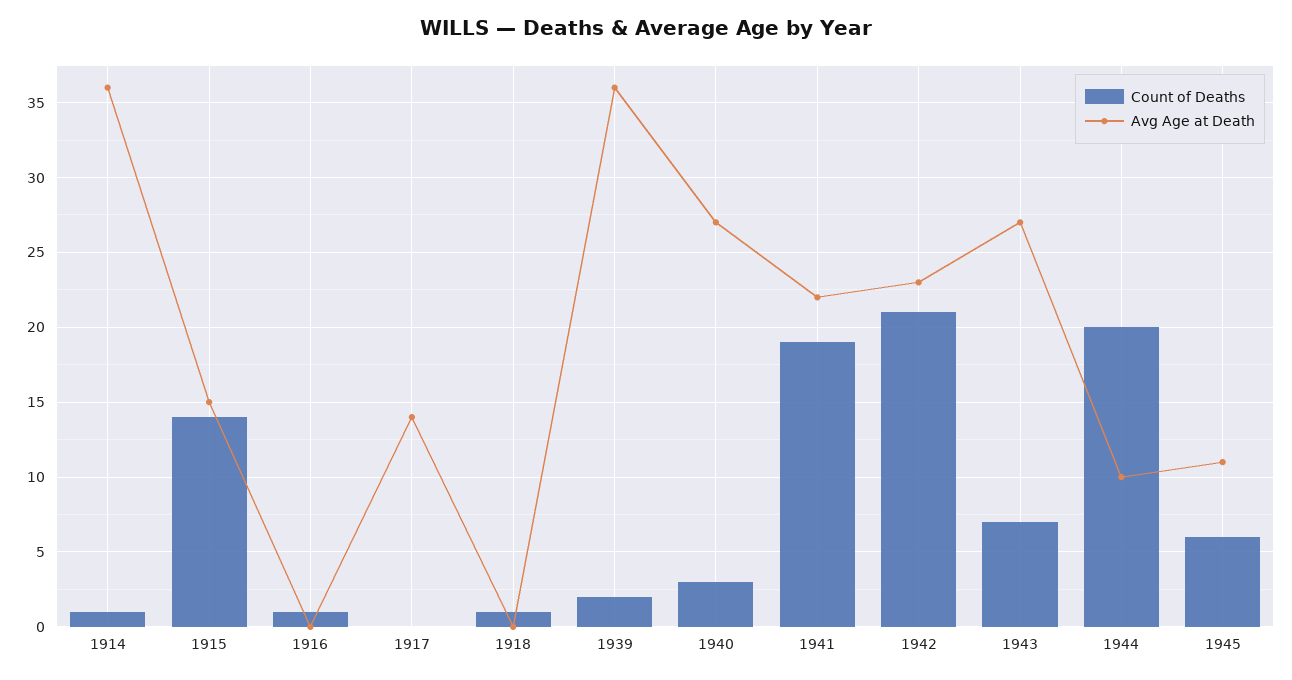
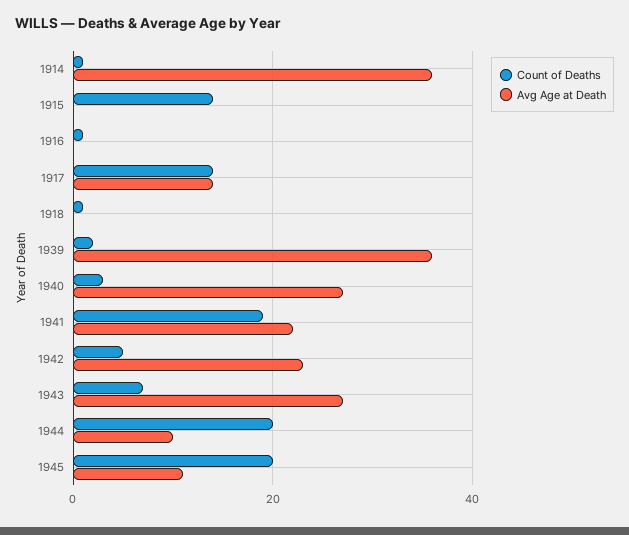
Avg Age at Death, 1915: 15 -> 0
Count of Deaths, 1917: 0 -> 15
Count of Deaths, 1942: 21 -> 5
Count of Deaths, 1945: 6 -> 20

